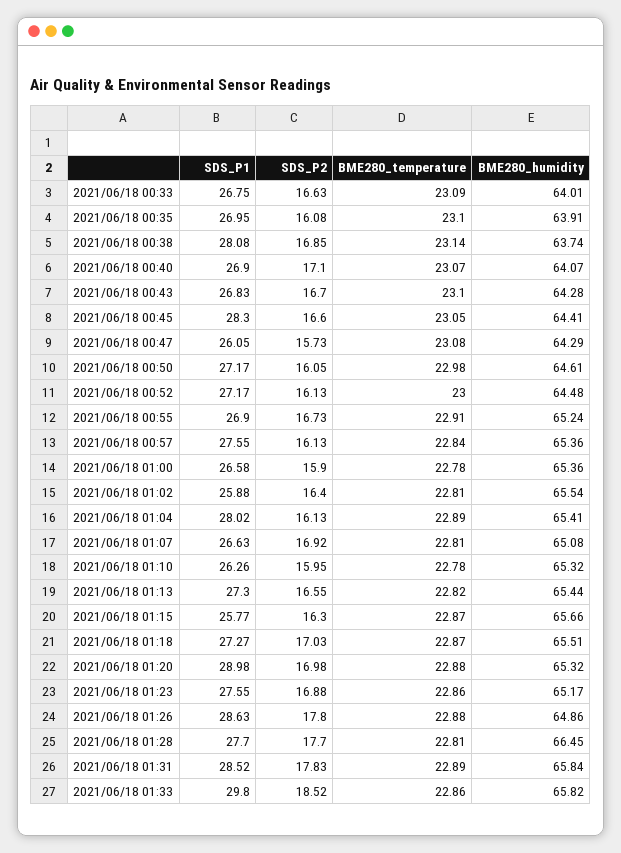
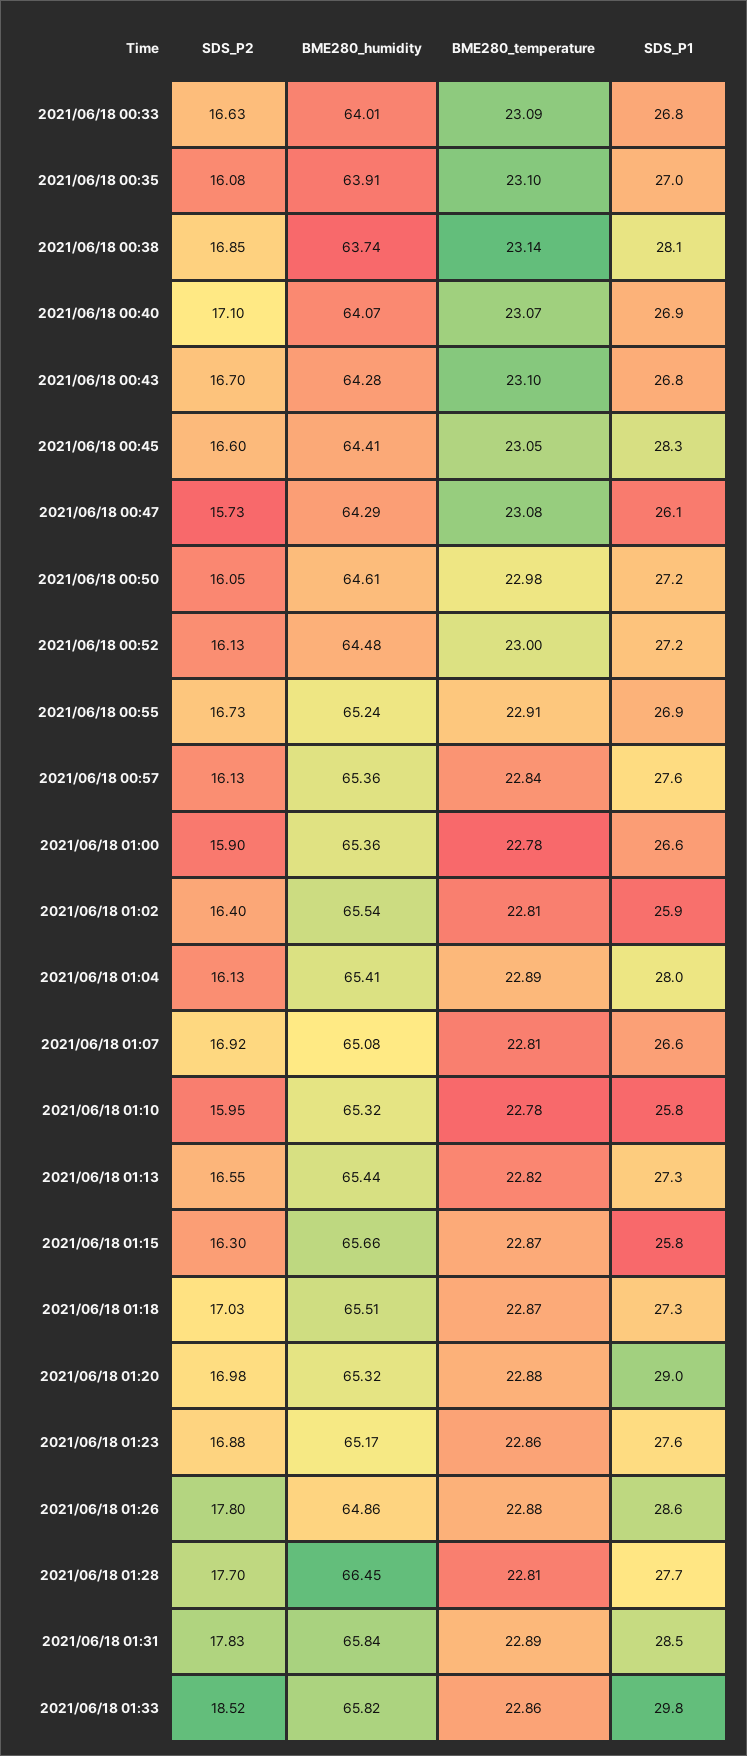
SDS_P1, 2021/06/18 01:10: 26.26 -> 25.8

